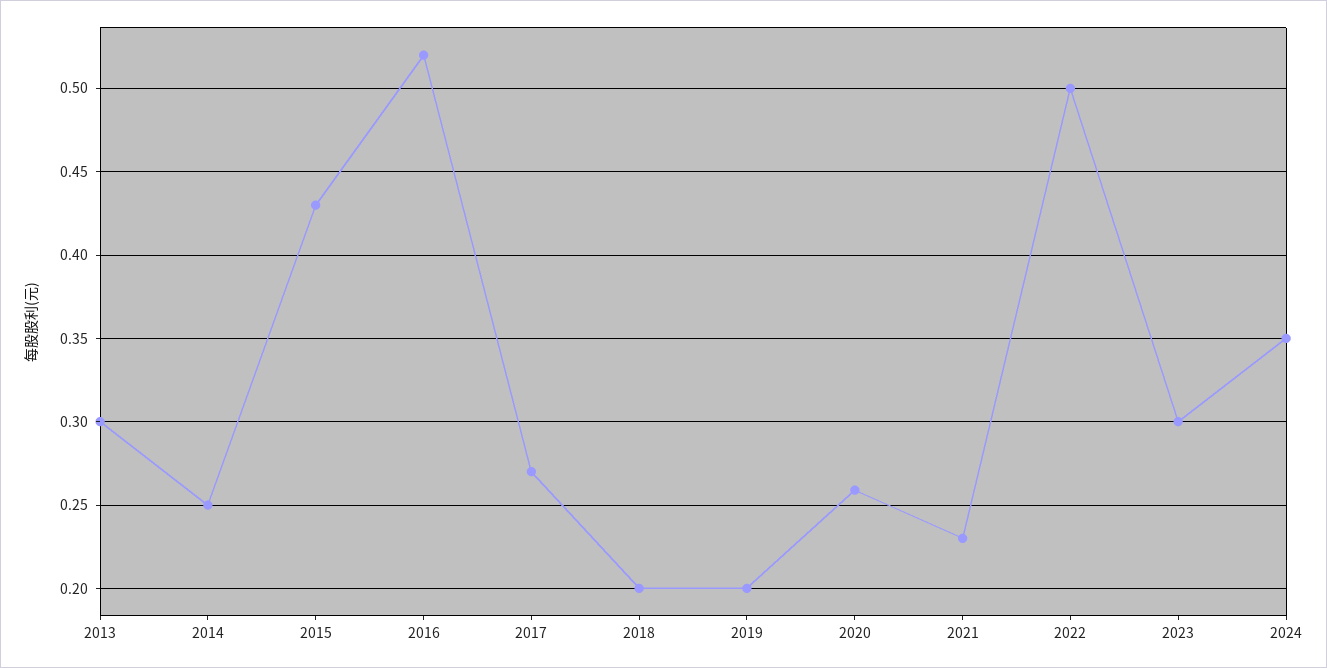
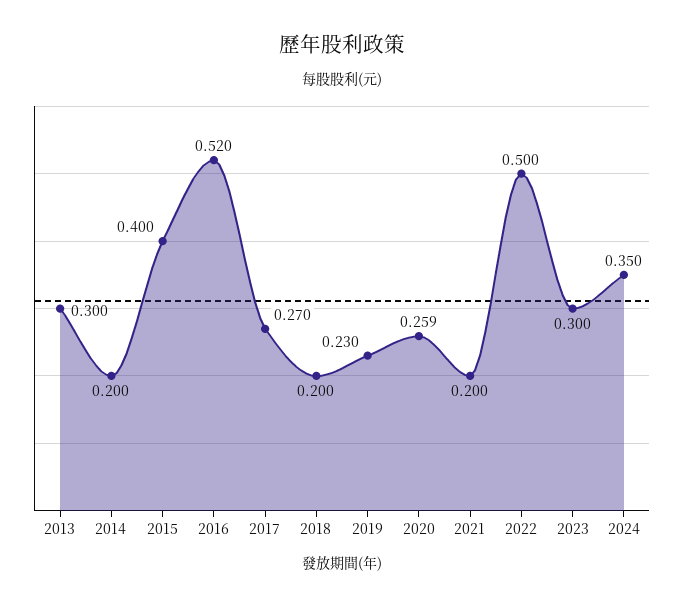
2014: 0.25 -> 0.2
2015: 0.43 -> 0.4
2019: 0.2 -> 0.23
2021: 0.23 -> 0.2

